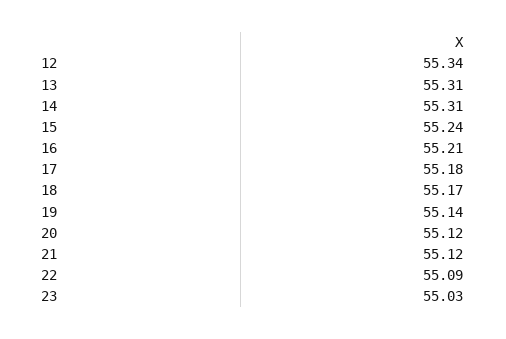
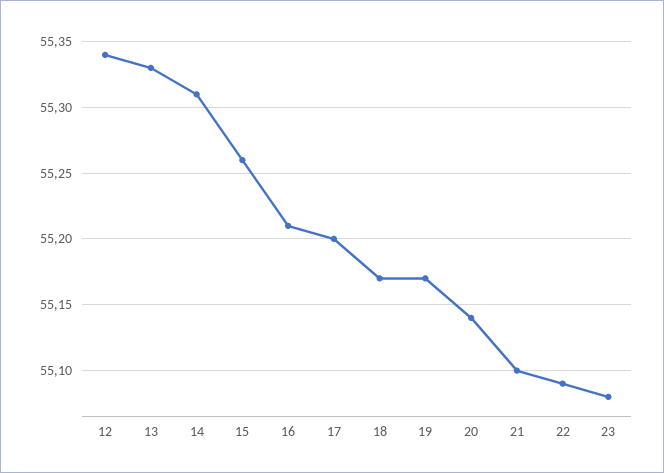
13: 55.31 -> 55.33
15: 55.24 -> 55.26
17: 55.18 -> 55.2
19: 55.14 -> 55.17
20: 55.12 -> 55.14
21: 55.12 -> 55.1
23: 55.03 -> 55.08

